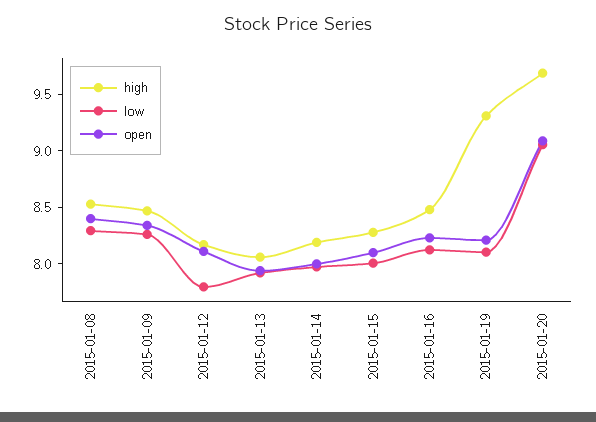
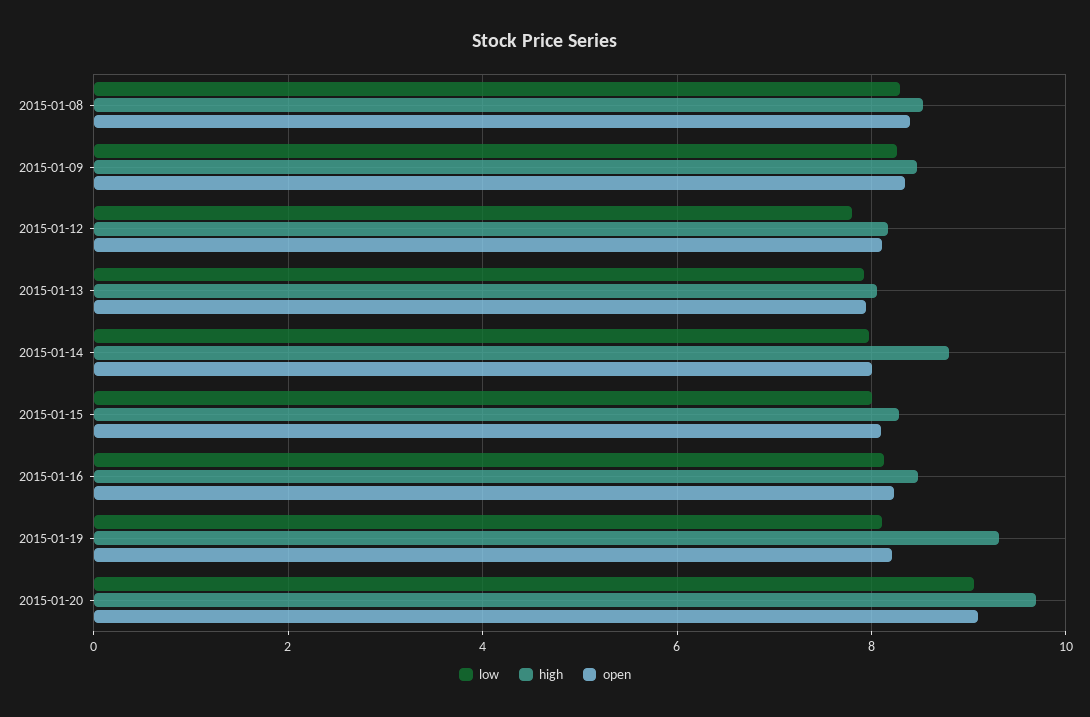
high, 2015-01-14: 8.2 -> 8.8

